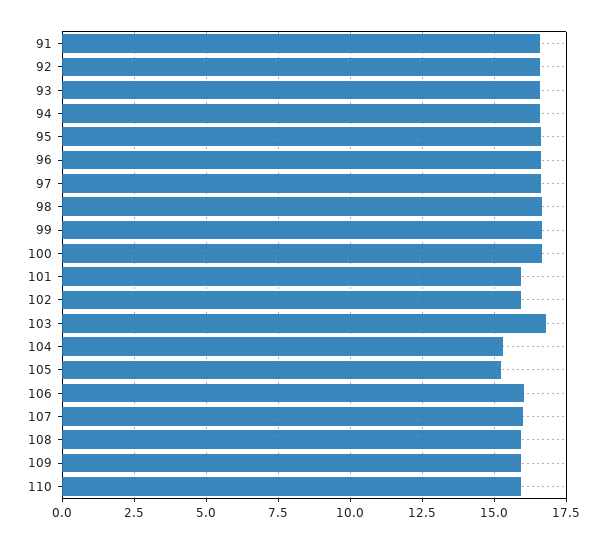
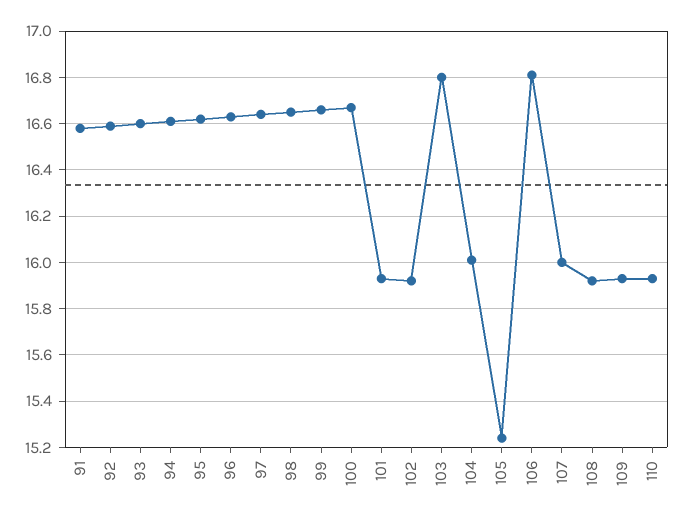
104: 15.25 -> 16
106: 16 -> 16.8

